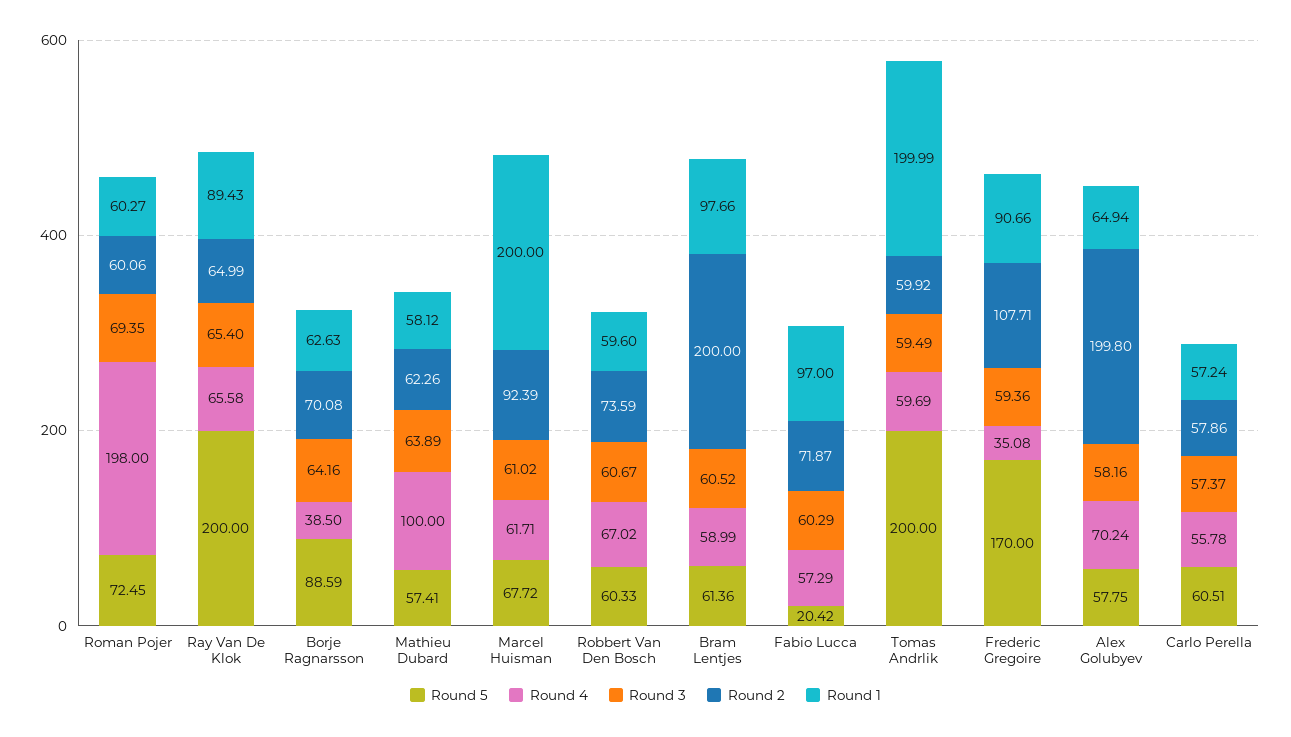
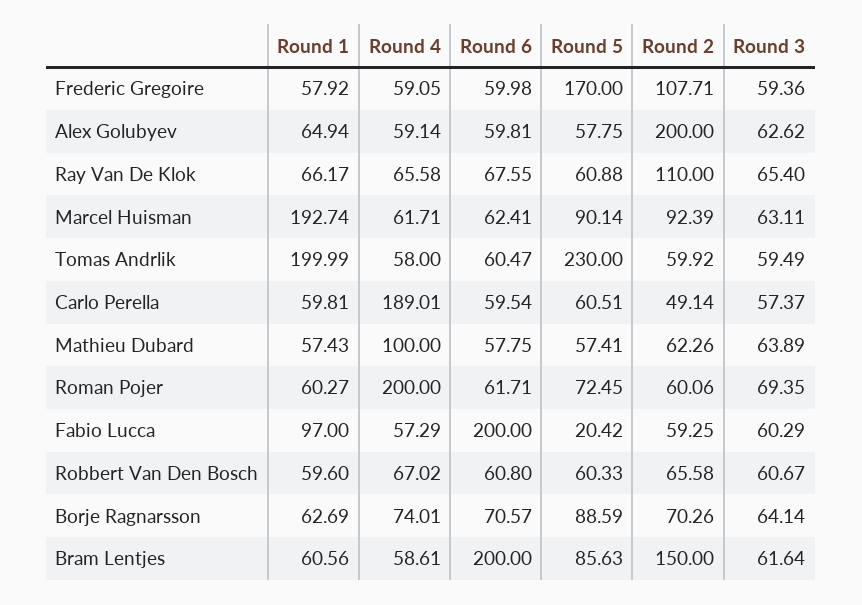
Round 4, Roman Pojer: 198 -> 200
Round 5, Ray Van De Klok: 200 -> 60.88
Round 2, Ray Van De Klok: 64.99 -> 110
Round 1, Ray Van De Klok: 89.43 -> 66.17
Round 4, Borje Ragnarsson: 38.5 -> 74.01
Round 3, Borje Ragnarsson: 64.16 -> 64.14
Round 2, Borje Ragnarsson: 70.08 -> 70.26
Round 1, Borje Ragnarsson: 62.63 -> 62.69
Round 1, Mathieu Dubard: 58.12 -> 57.43
Round 5, Marcel Huisman: 67.72 -> 90.14
Round 3, Marcel Huisman: 61.02 -> 63.11
Round 1, Marcel Huisman: 200 -> 192.74
Round 2, Robbert Van Den Bosch: 73.59 -> 65.58
Round 5, Bram Lentjes: 61.36 -> 85.63
Round 4, Bram Lentjes: 58.99 -> 58.61
Round 3, Bram Lentjes: 60.52 -> 61.64
Round 2, Bram Lentjes: 200 -> 150
Round 1, Bram Lentjes: 97.66 -> 60.56
Round 2, Fabio Lucca: 71.87 -> 59.25
Round 5, Tomas Andrlik: 200 -> 230
Round 4, Tomas Andrlik: 59.69 -> 58
Round 4, Frederic Gregoire: 35.08 -> 59.05
Round 1, Frederic Gregoire: 90.66 -> 57.92
Round 4, Alex Golubyev: 70.24 -> 59.14
Round 3, Alex Golubyev: 58.16 -> 62.62
Round 2, Alex Golubyev: 199.8 -> 200
Round 4, Carlo Perella: 55.78 -> 189.01
Round 2, Carlo Perella: 57.86 -> 49.14
Round 1, Carlo Perella: 57.24 -> 59.81
Round 6, Frederic Gregoire: none -> 59.98
Round 6, Alex Golubyev: none -> 59.81
Round 6, Ray Van De Klok: none -> 67.55
Round 6, Marcel Huisman: none -> 62.41
Round 6, Tomas Andrlik: none -> 60.47
Round 6, Carlo Perella: none -> 59.54
Round 6, Mathieu Dubard: none -> 57.75
Round 6, Roman Pojer: none -> 61.71
Round 6, Fabio Lucca: none -> 200
Round 6, Robbert Van Den Bosch: none -> 60.8
Round 6, Borje Ragnarsson: none -> 70.57
Round 6, Bram Lentjes: none -> 200

